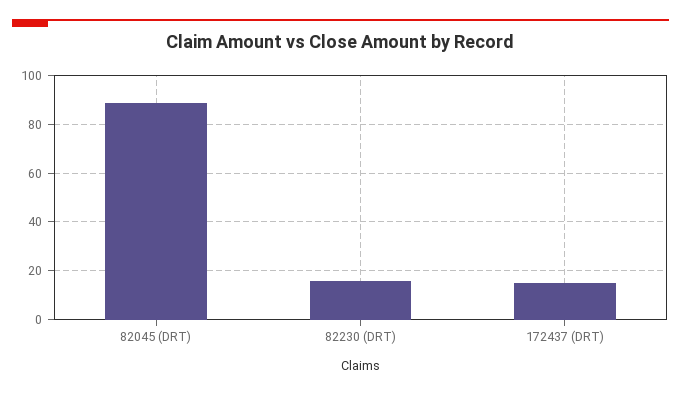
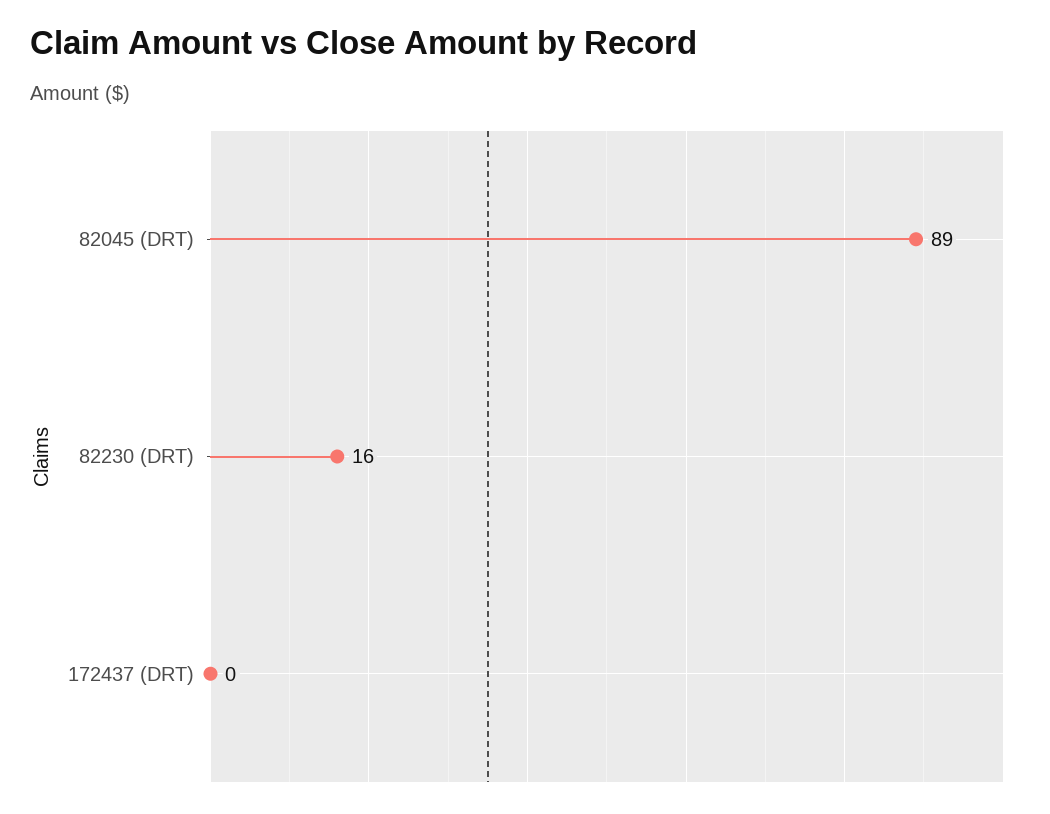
172437 (DRT): 15 -> 0

